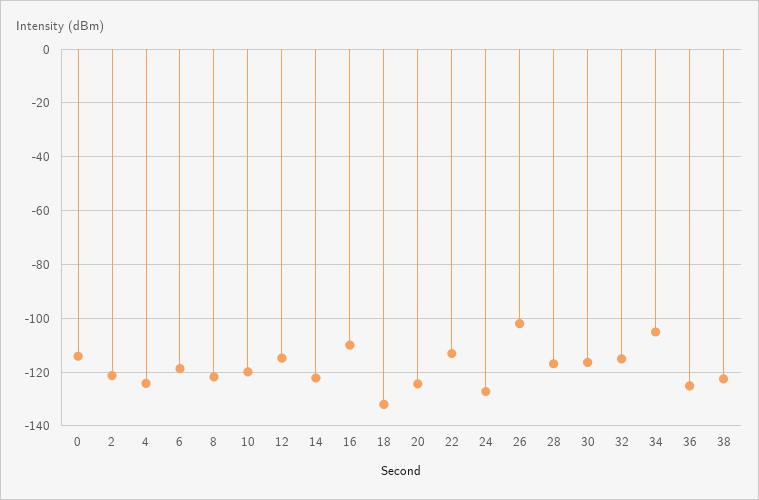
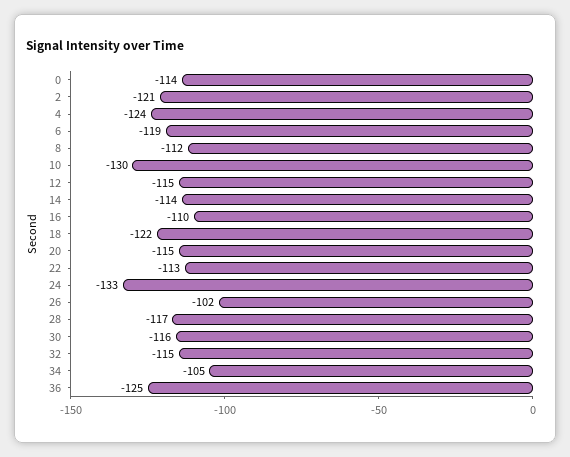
8: -122.5 -> -112
10: -120 -> -130
14: -122.5 -> -114
18: -132.5 -> -122
20: -125 -> -115
24: -127.5 -> -133
38: -122.5 -> none

